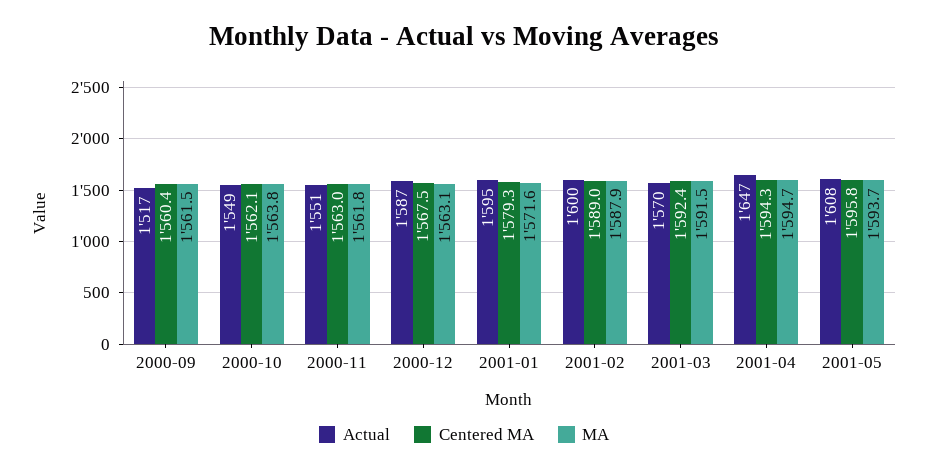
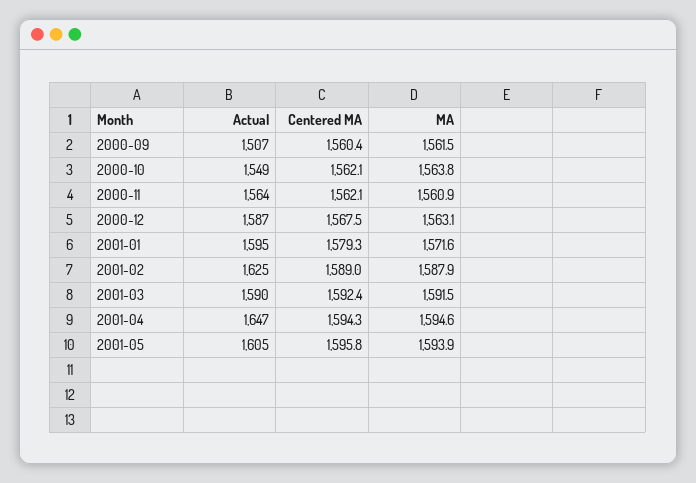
Actual, 2000-09: 1517 -> 1507
Actual, 2000-11: 1551 -> 1564
Centered MA, 2000-11: 1563 -> 1562.1
MA, 2000-11: 1561.8 -> 1560.9
Actual, 2001-02: 1600 -> 1625
Actual, 2001-03: 1570 -> 1590
MA, 2001-04: 1594.7 -> 1594.6
Actual, 2001-05: 1608 -> 1605
MA, 2001-05: 1593.7 -> 1593.9

